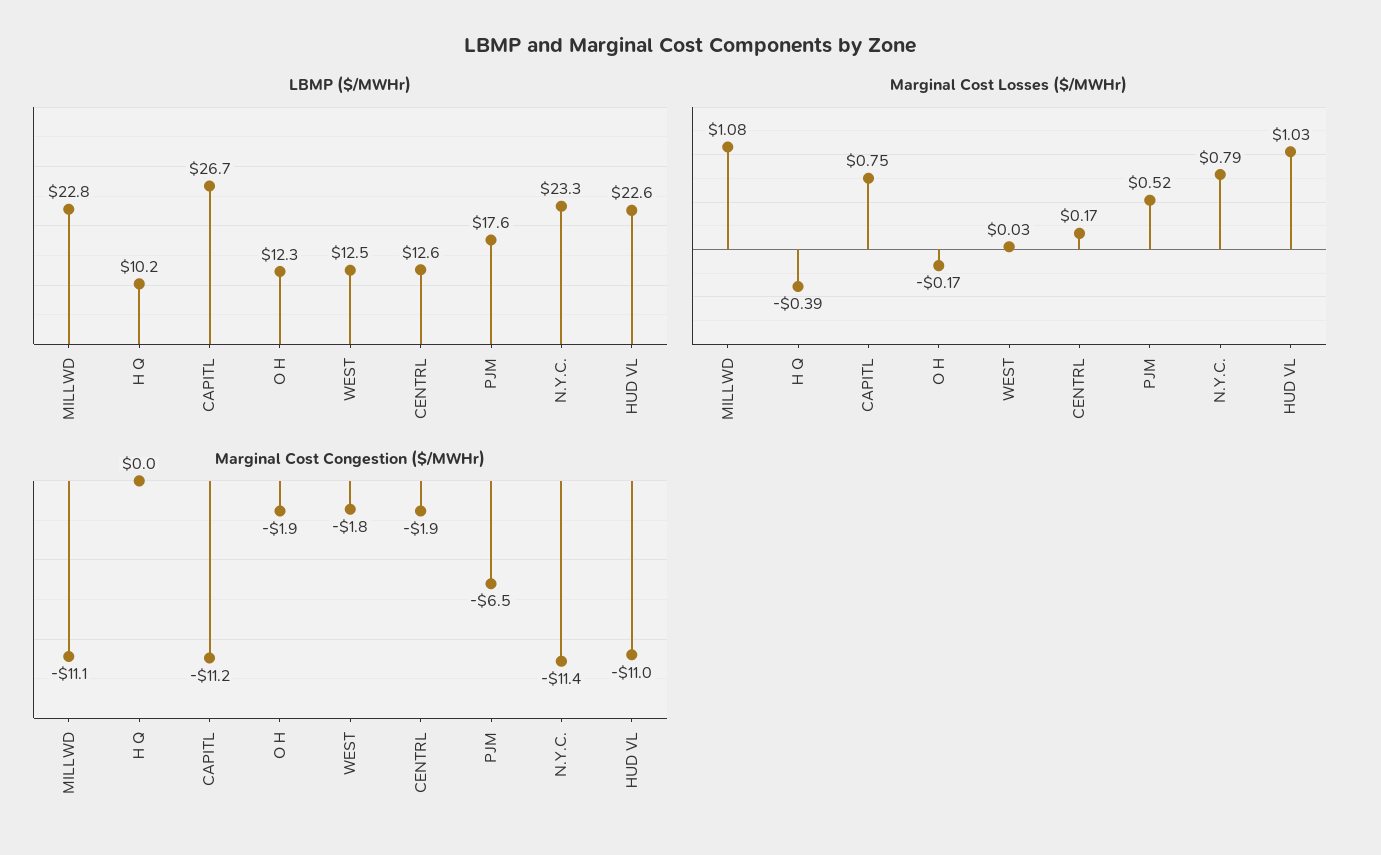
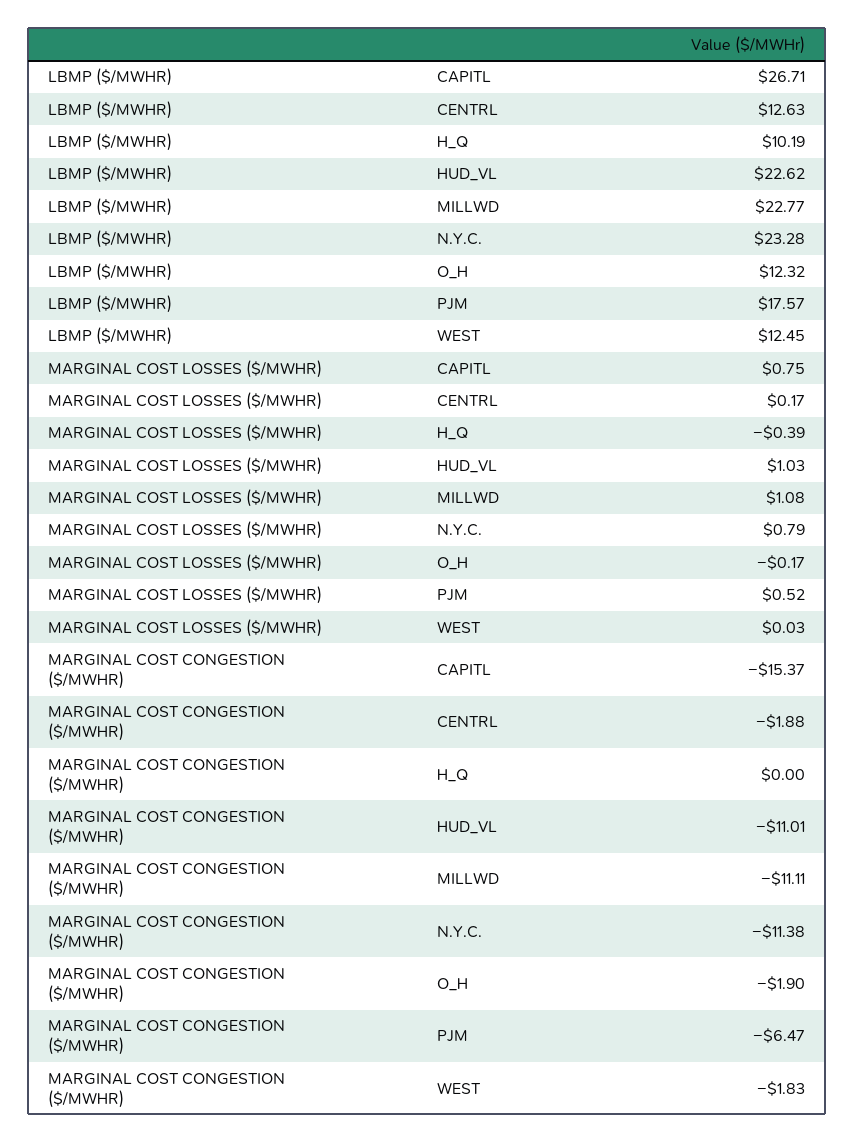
Marginal Cost Congestion ($/MWHr), CAPITL: -11.2 -> -15.37

